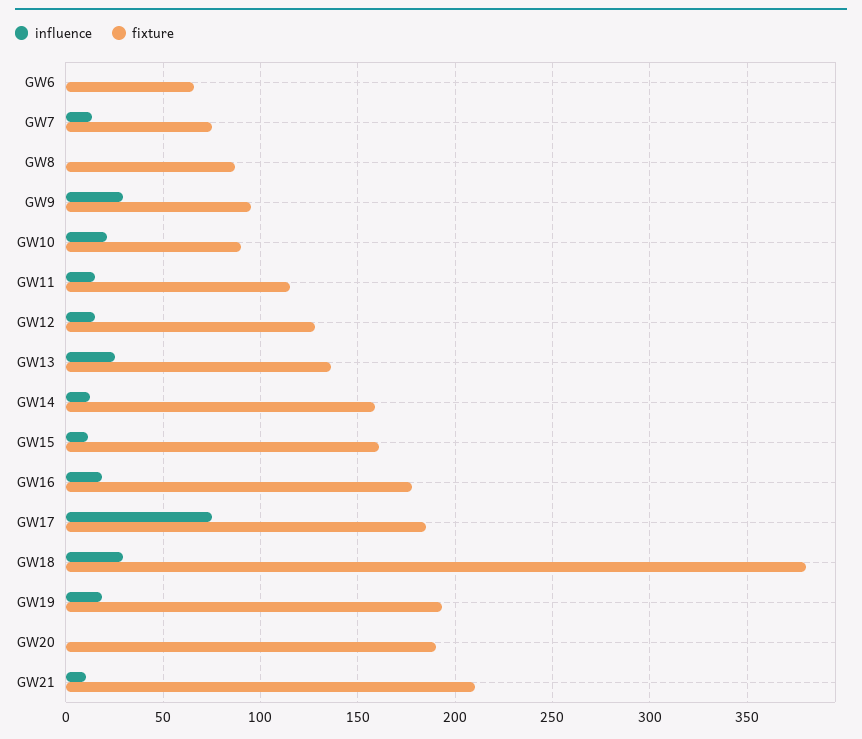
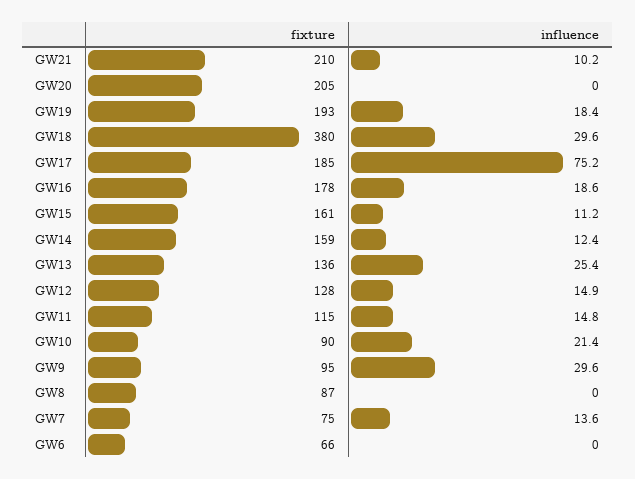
fixture, GW20: 190 -> 205

